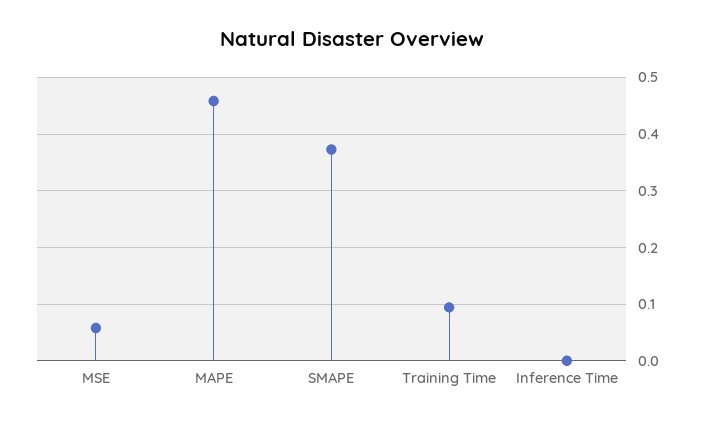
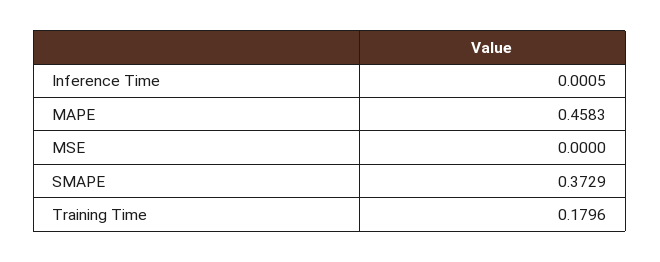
MSE: 0.06 -> 0
Training Time: 0.1 -> 0.1796

